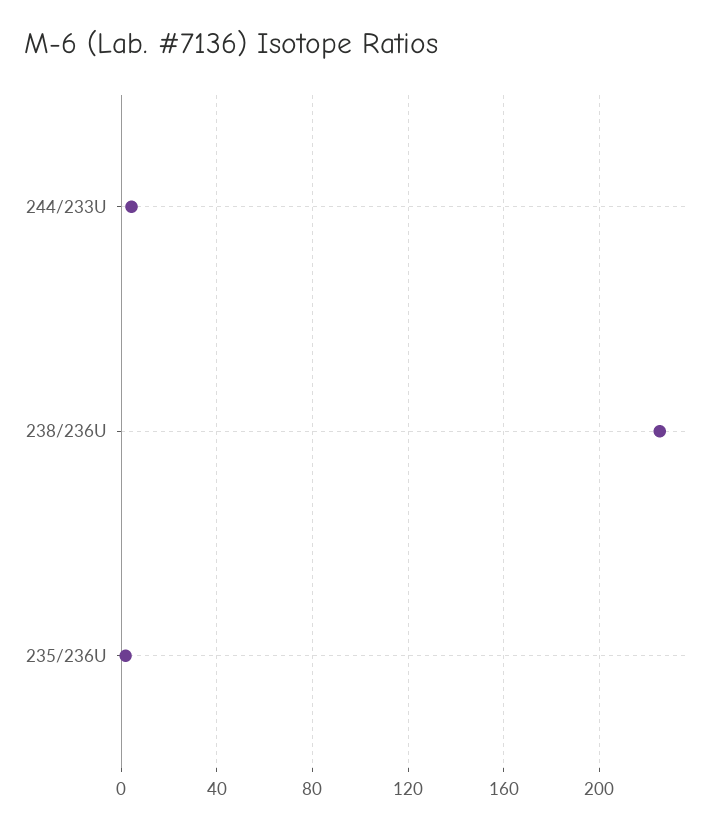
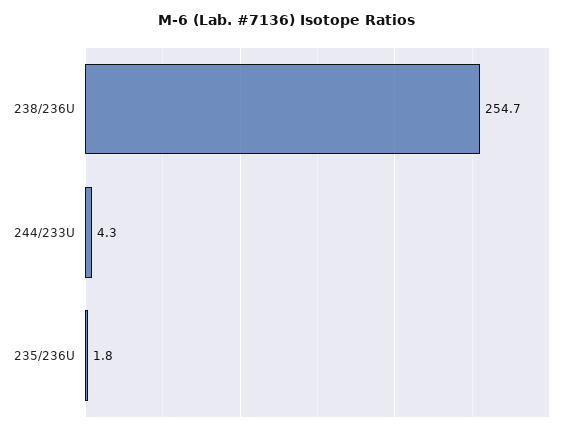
238/236U: 225 -> 254.7

